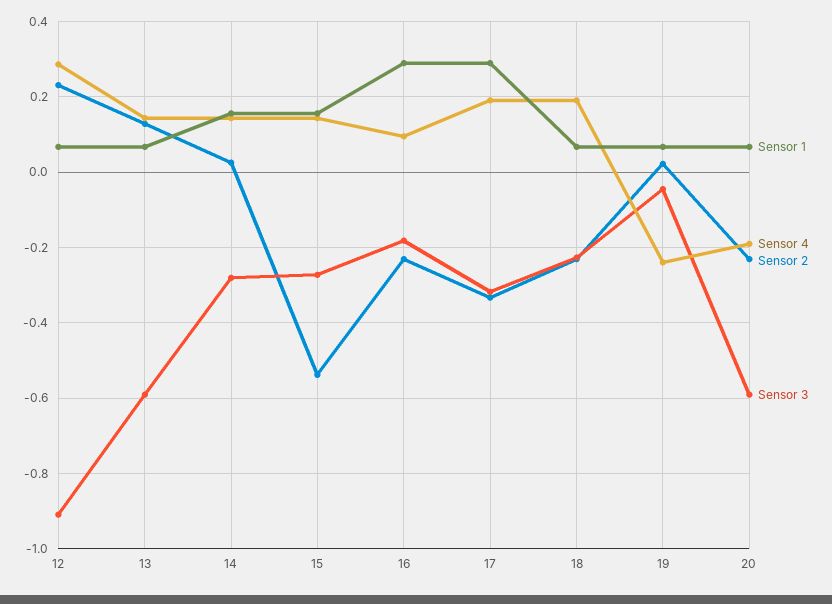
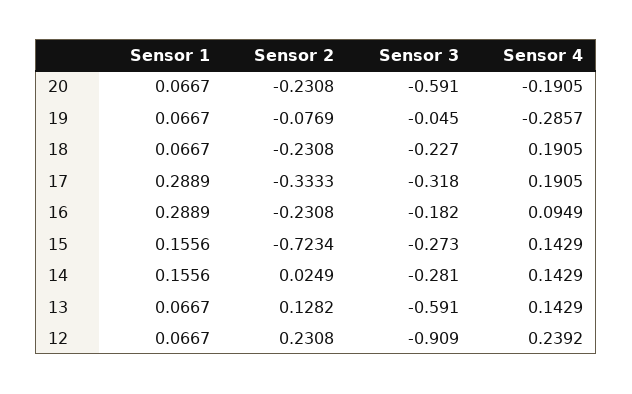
Sensor 4, 12: 0.28 -> 0.2392
Sensor 2, 15: -0.54 -> -0.7234
Sensor 4, 19: -0.24 -> -0.2857
Sensor 2, 19: 0.02 -> -0.0769

